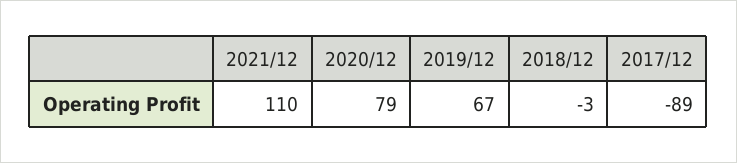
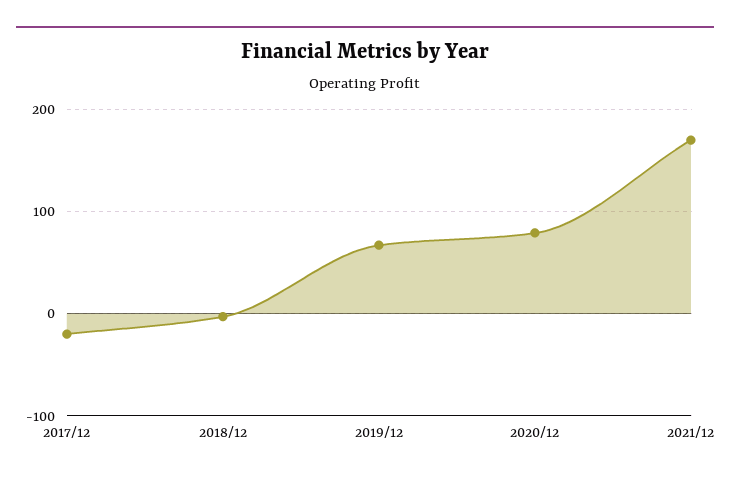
2021/12: 110 -> 170
2017/12: -89 -> -20

